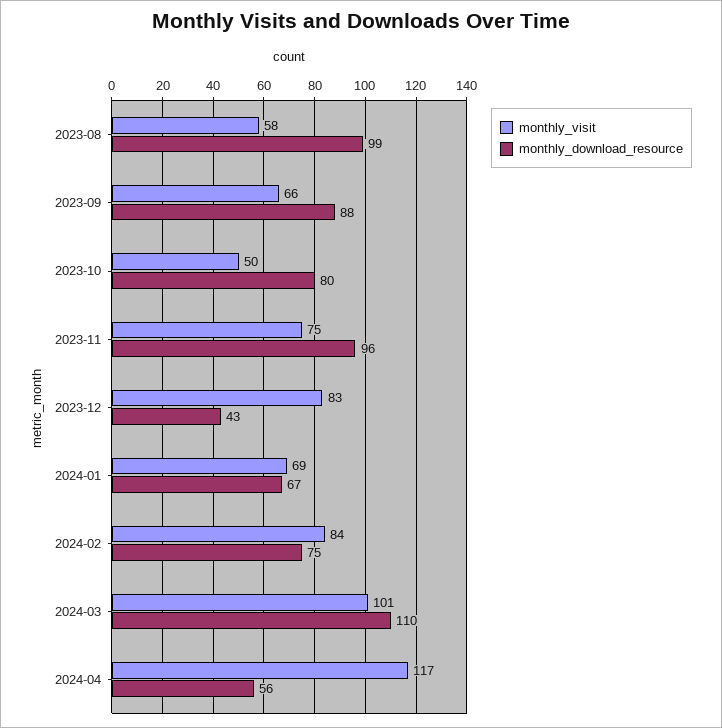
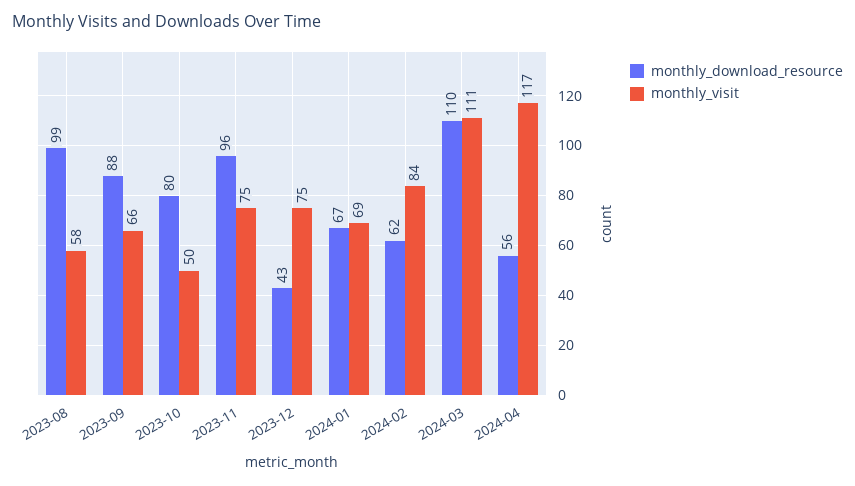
monthly_visit, 2023-12: 83 -> 75
monthly_download_resource, 2024-02: 75 -> 62
monthly_visit, 2024-03: 101 -> 111

